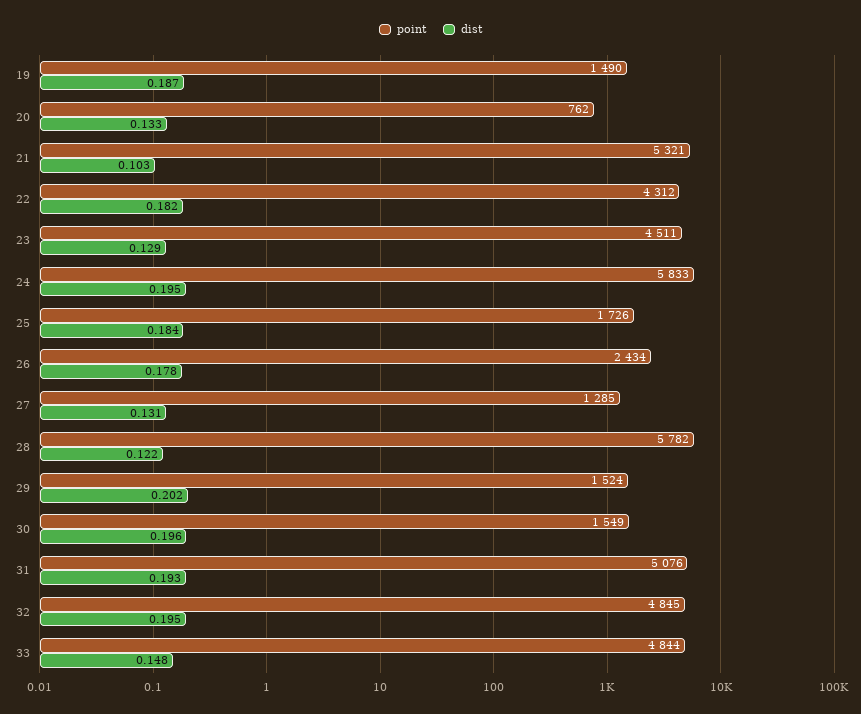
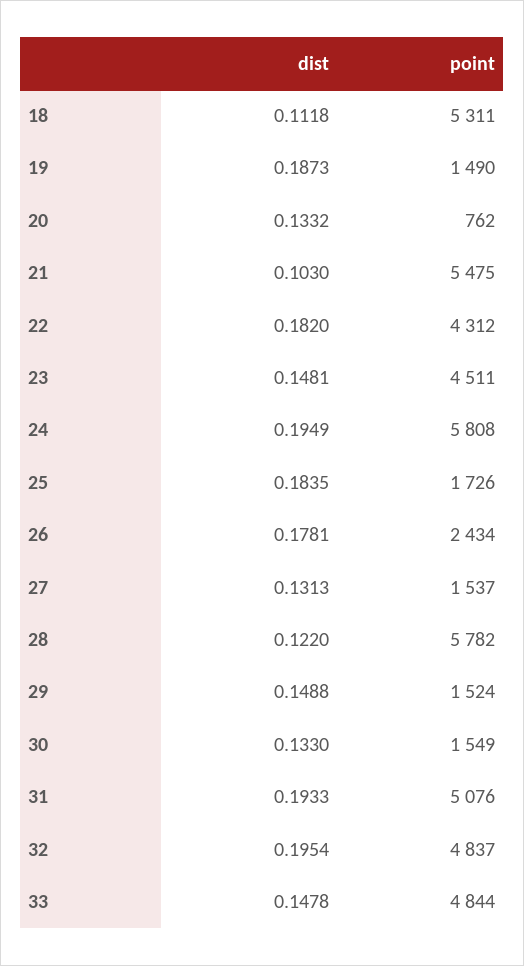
point, 21: 5321 -> 5475
dist, 23: 0.129 -> 0.1481
point, 24: 5833 -> 5808
point, 27: 1285 -> 1537
dist, 29: 0.202 -> 0.1488
dist, 30: 0.196 -> 0.133
point, 32: 4845 -> 4837
dist, 18: none -> 0.1118
point, 18: none -> 5311

